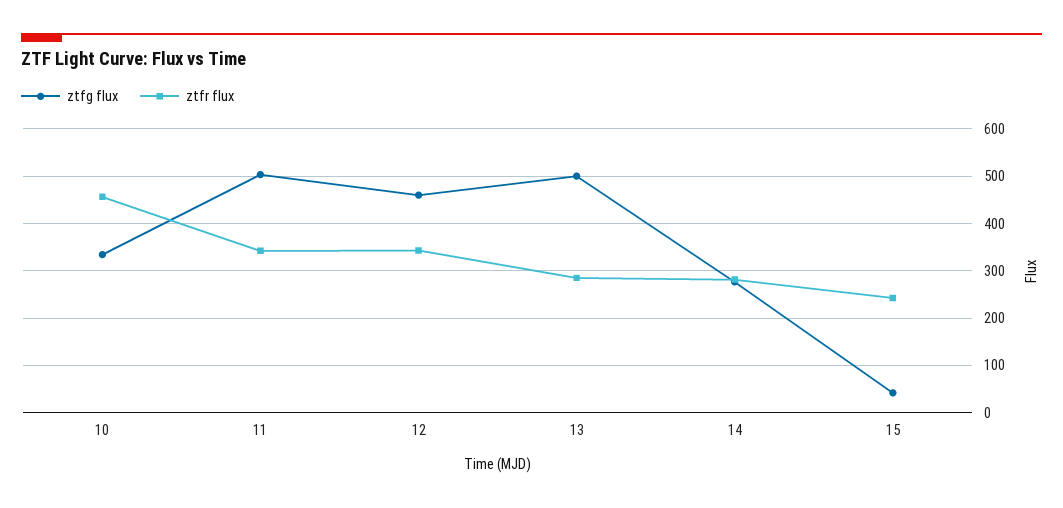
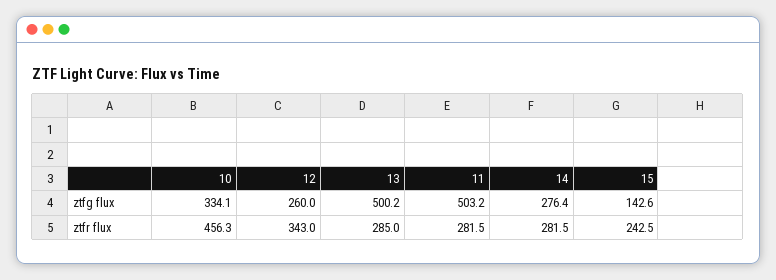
ztfr flux, 11: 340 -> 281.5
ztfg flux, 12: 460 -> 260
ztfg flux, 15: 40 -> 142.6

